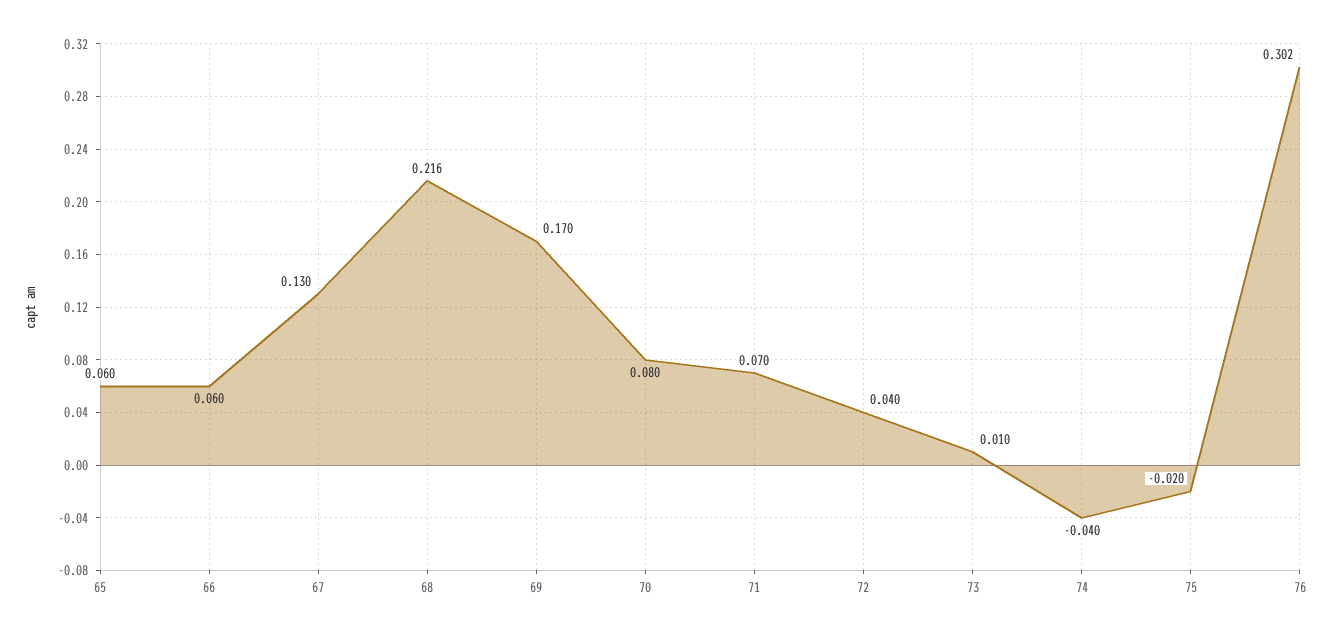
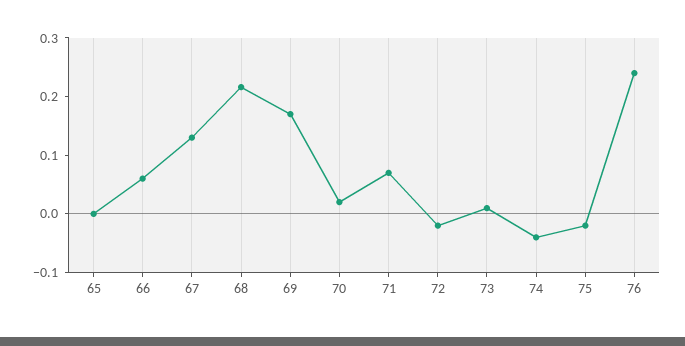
65: 0.06 -> 0
70: 0.08 -> 0.02
72: 0.04 -> -0.02
76: 0.302 -> 0.24

